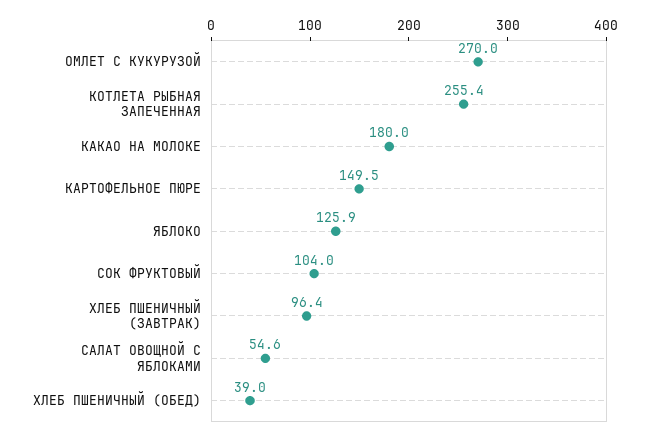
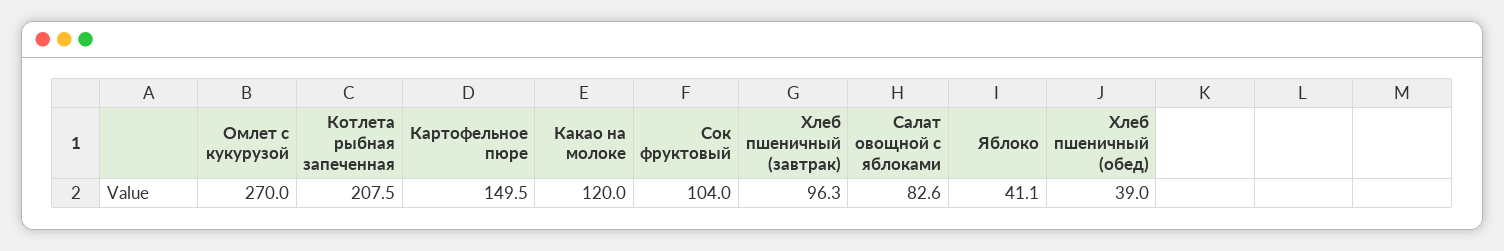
КОТЛЕТА РЫБНАЯ ЗАПЕЧЕННАЯ: 255.4 -> 207.5
КАКАО НА МОЛОКЕ: 180 -> 120
ЯБЛОКО: 125.9 -> 41.1
ХЛЕБ ПШЕНИЧНЫЙ (ЗАВТРАК): 96.4 -> 96.3
САЛАТ ОВОЩНОЙ С ЯБЛОКАМИ: 54.6 -> 82.6

